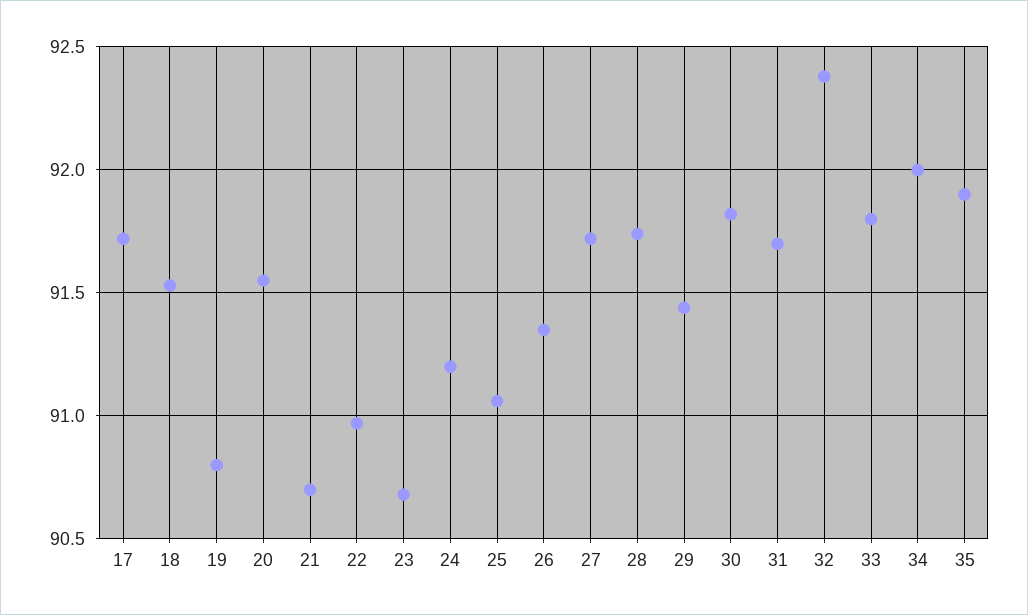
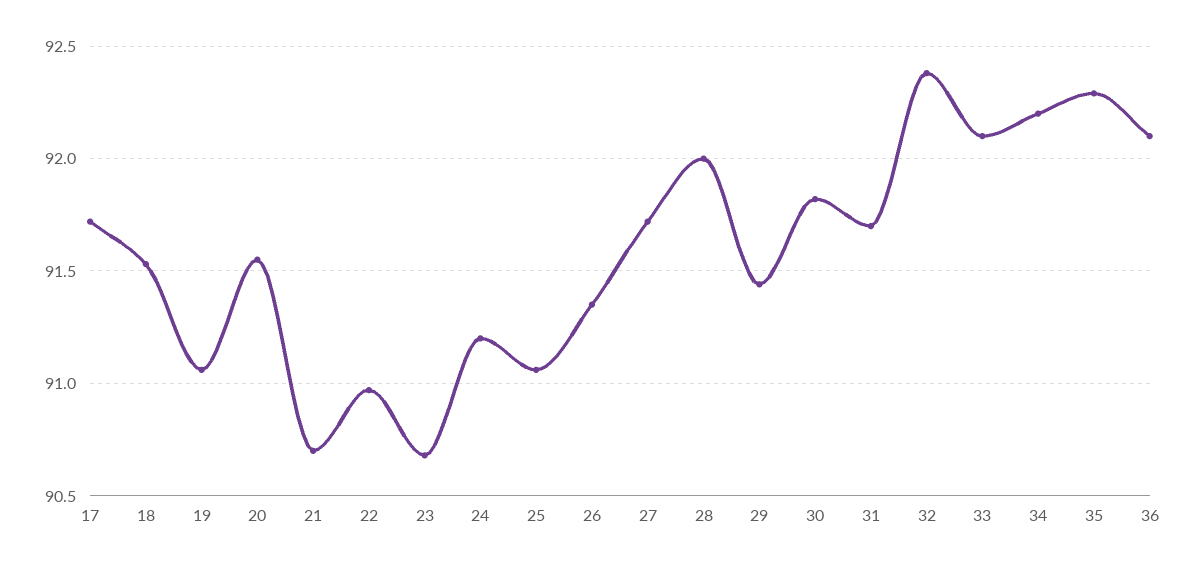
19: 90.8 -> 91.05
28: 91.75 -> 92
33: 91.8 -> 92.1
34: 92 -> 92.2
35: 91.9 -> 92.3
36: none -> 92.1

